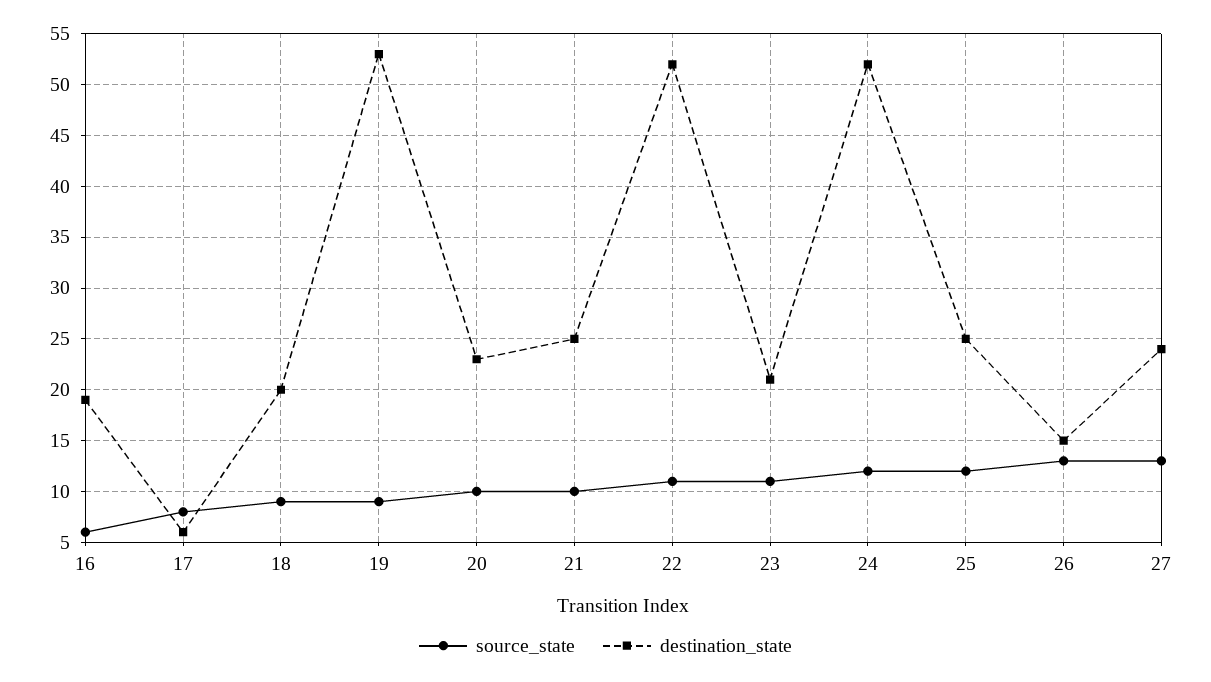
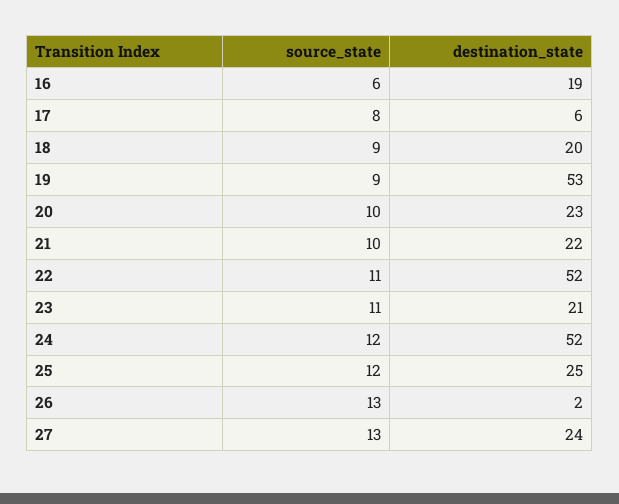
destination_state, 21: 25 -> 22
destination_state, 26: 15 -> 2

